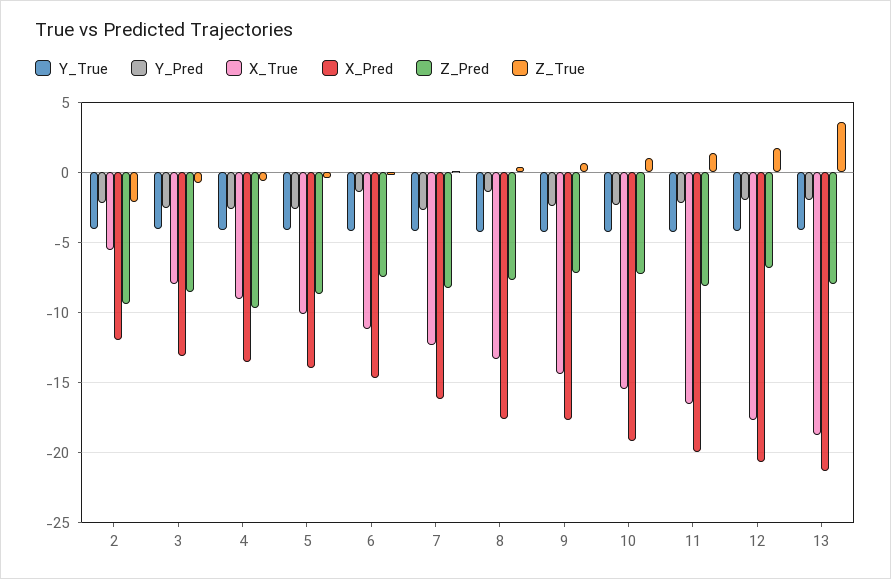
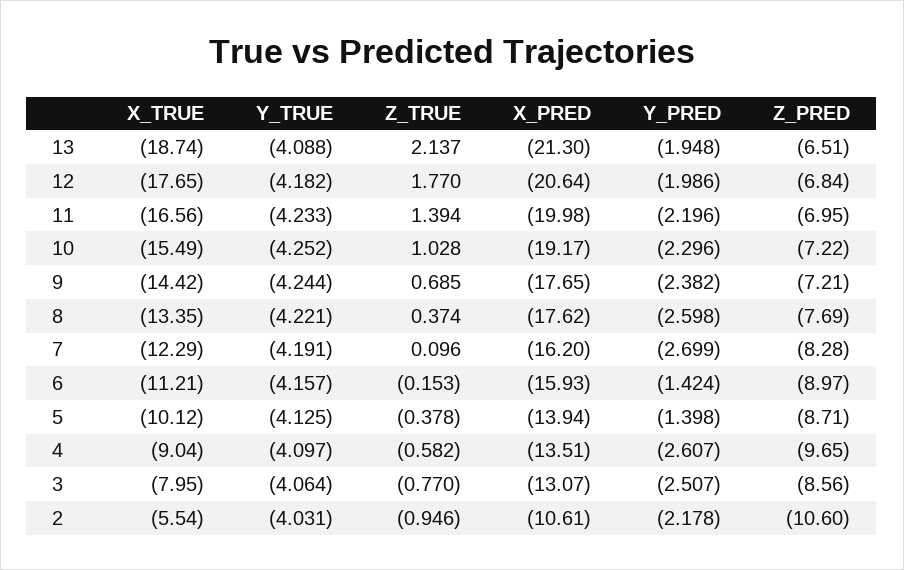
X_Pred, 2: -12 -> -10.61
Z_Pred, 2: -9.5 -> -10.6
Z_True, 2: -2 -> -0.946
Y_Pred, 5: -2.5 -> -1.398
X_Pred, 6: -14.5 -> -15.93
Z_Pred, 6: -7.5 -> -8.97
Y_Pred, 8: -1.5 -> -2.598
Z_Pred, 11: -8 -> -6.95
Z_Pred, 13: -8 -> -6.51
Z_True, 13: 3.5 -> 2.137

